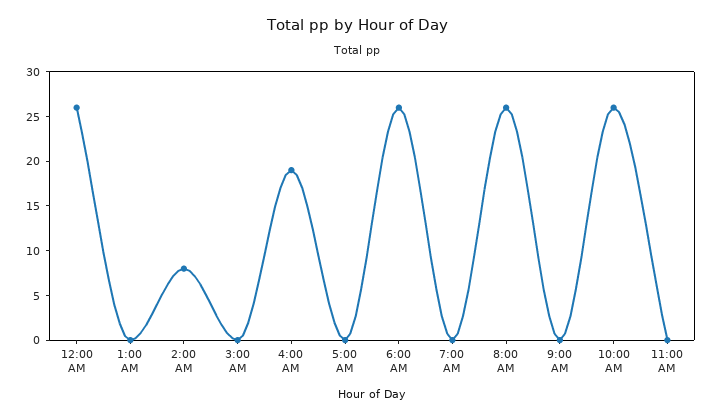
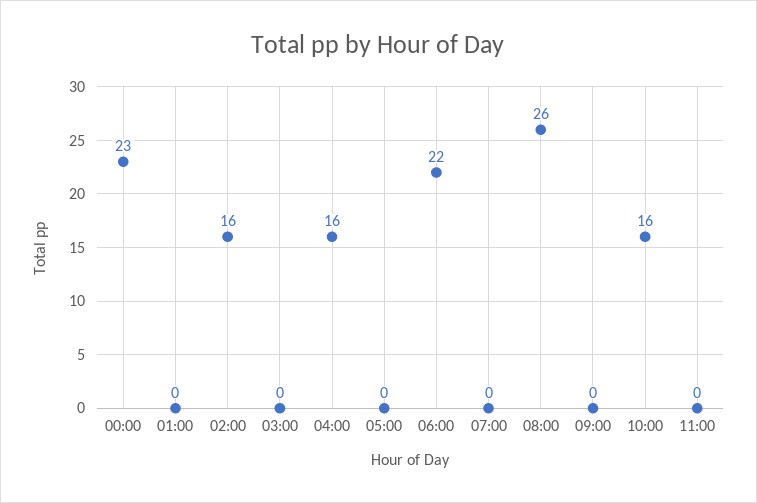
12:00 AM: 26 -> 23
2:00 AM: 8 -> 16
4:00 AM: 19 -> 16
6:00 AM: 26 -> 22
10:00 AM: 26 -> 16

